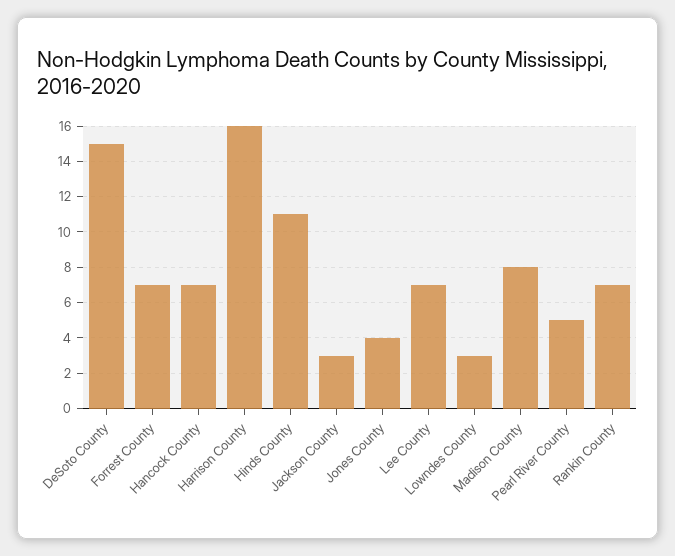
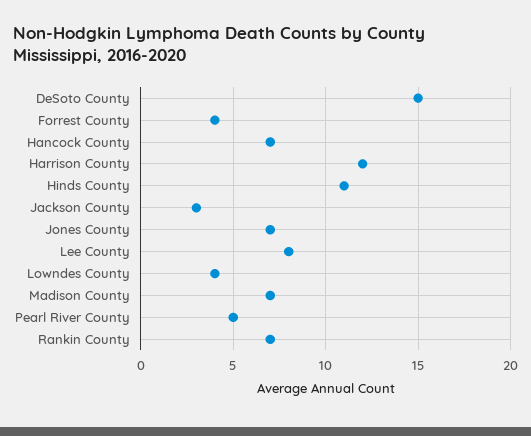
Forrest County: 7 -> 4
Harrison County: 16 -> 12
Jones County: 4 -> 7
Lee County: 7 -> 8
Lowndes County: 3 -> 4
Madison County: 8 -> 7

